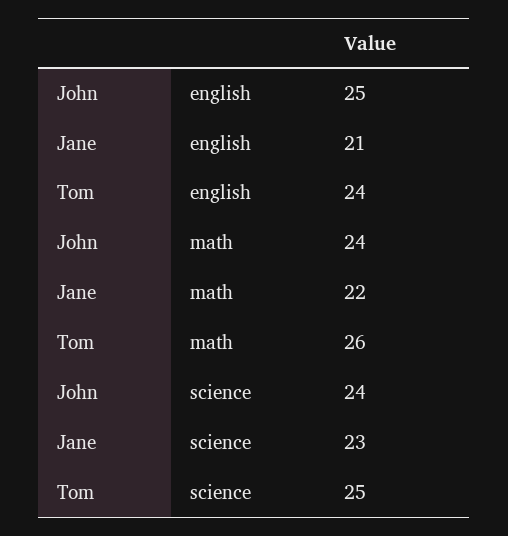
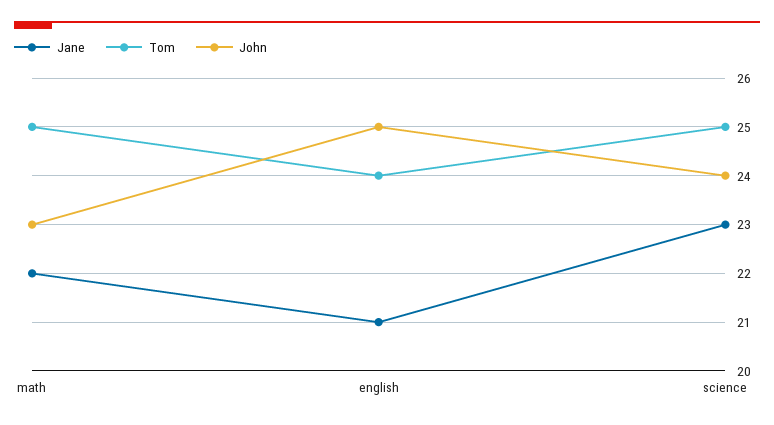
John, math: 24 -> 23
Tom, math: 26 -> 25

